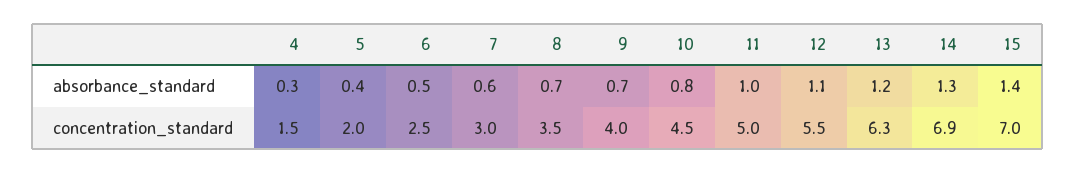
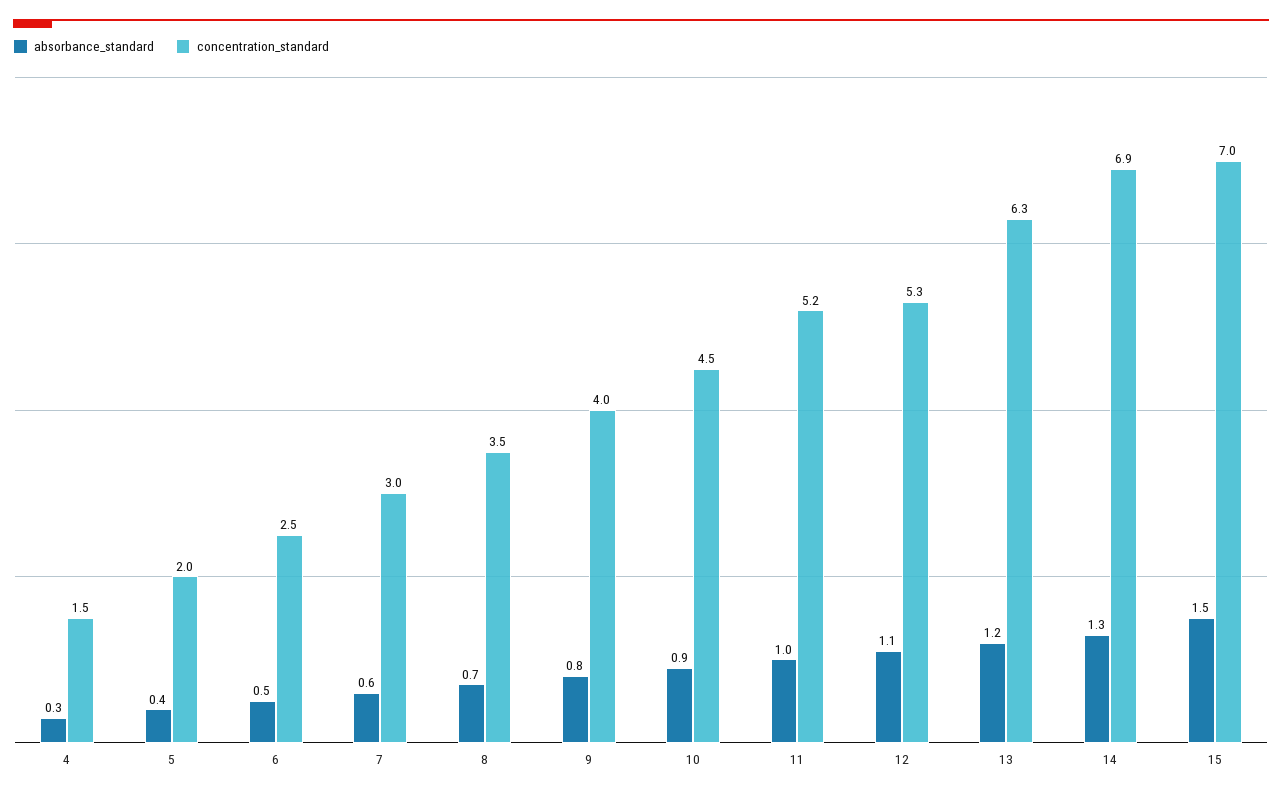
absorbance_standard, 9: 0.7 -> 0.8
absorbance_standard, 10: 0.8 -> 0.9
absorbance_standard, 15: 1.4 -> 1.5
concentration_standard, 11: 5 -> 5.2
concentration_standard, 12: 5.5 -> 5.3

